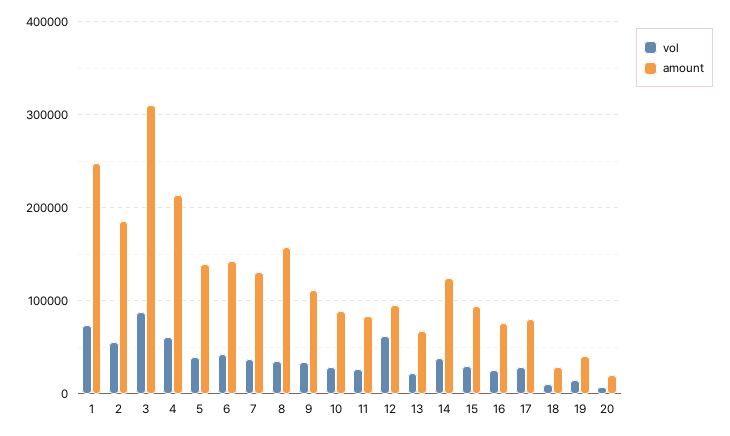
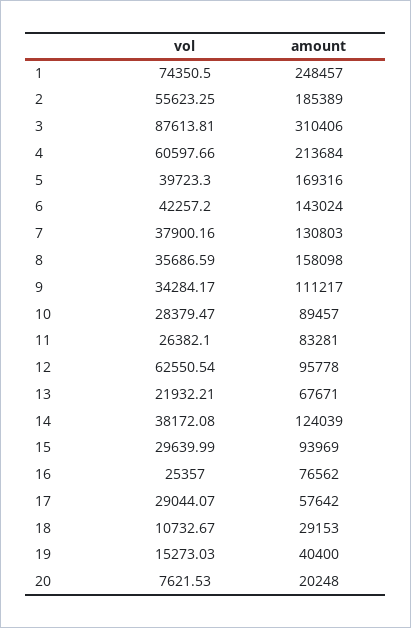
amount, 5: 140000 -> 169316
amount, 17: 80000 -> 57642

